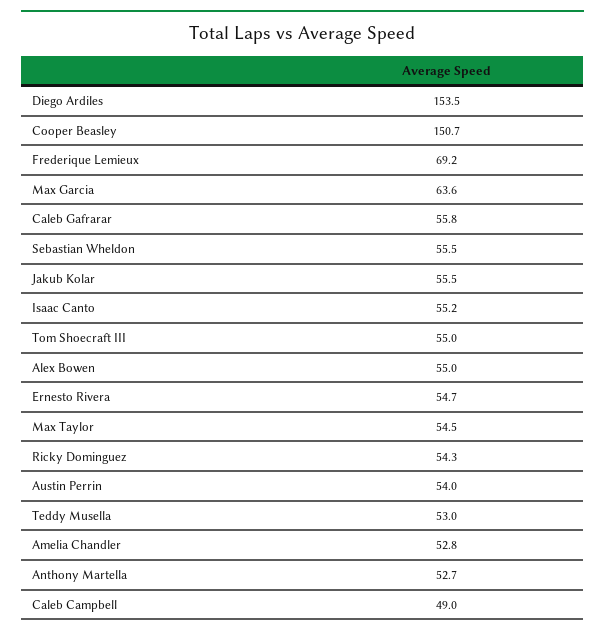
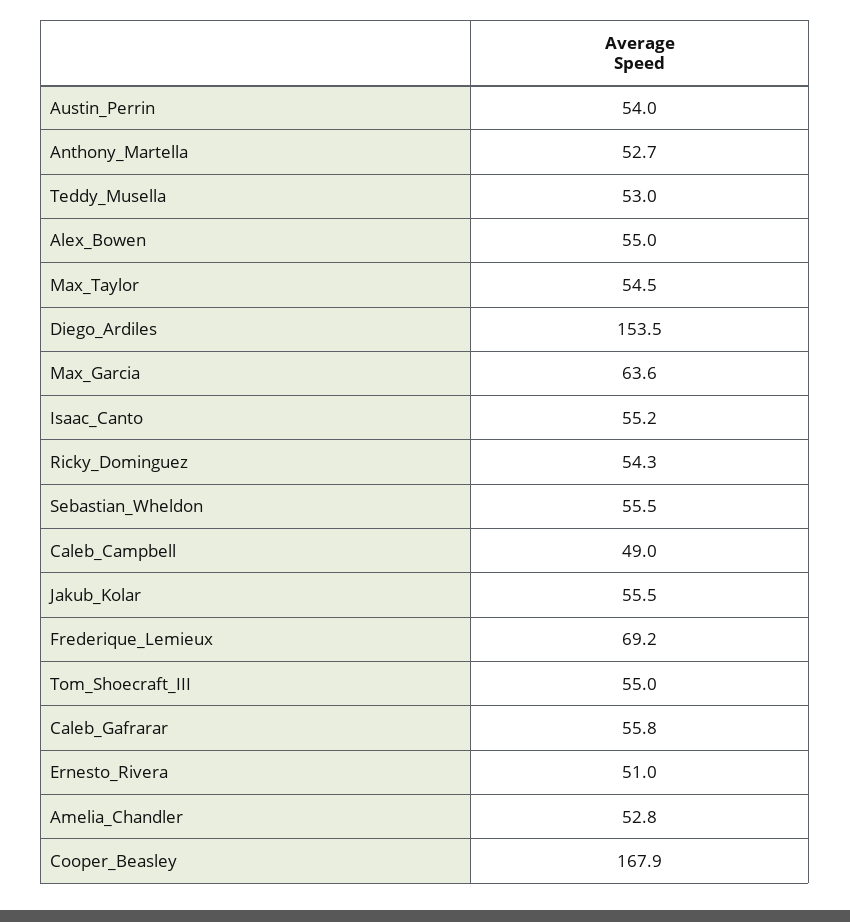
Cooper Beasley: 150.7 -> 167.9
Ernesto Rivera: 54.7 -> 51

